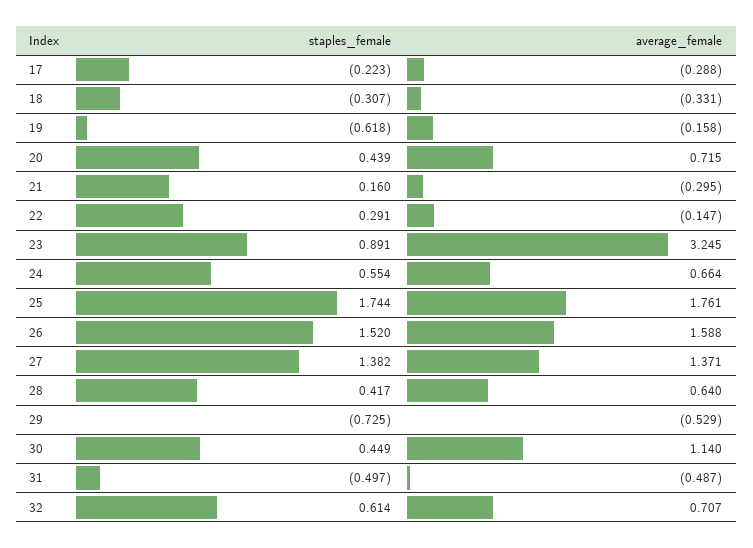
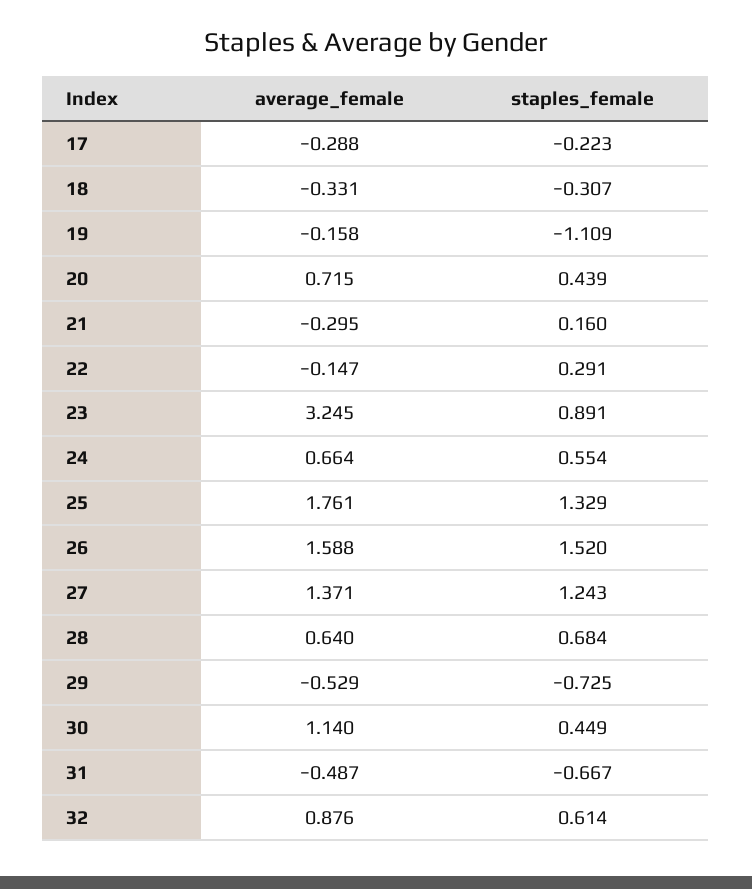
staples_female, 19: -0.618 -> -1.109
staples_female, 25: 1.744 -> 1.329
staples_female, 27: 1.382 -> 1.243
staples_female, 28: 0.417 -> 0.684
staples_female, 31: -0.497 -> -0.667
average_female, 32: 0.707 -> 0.876

